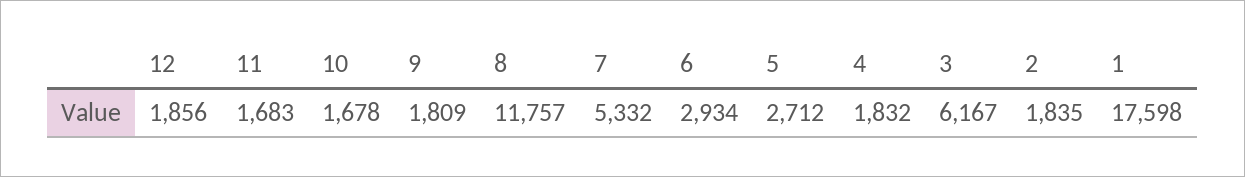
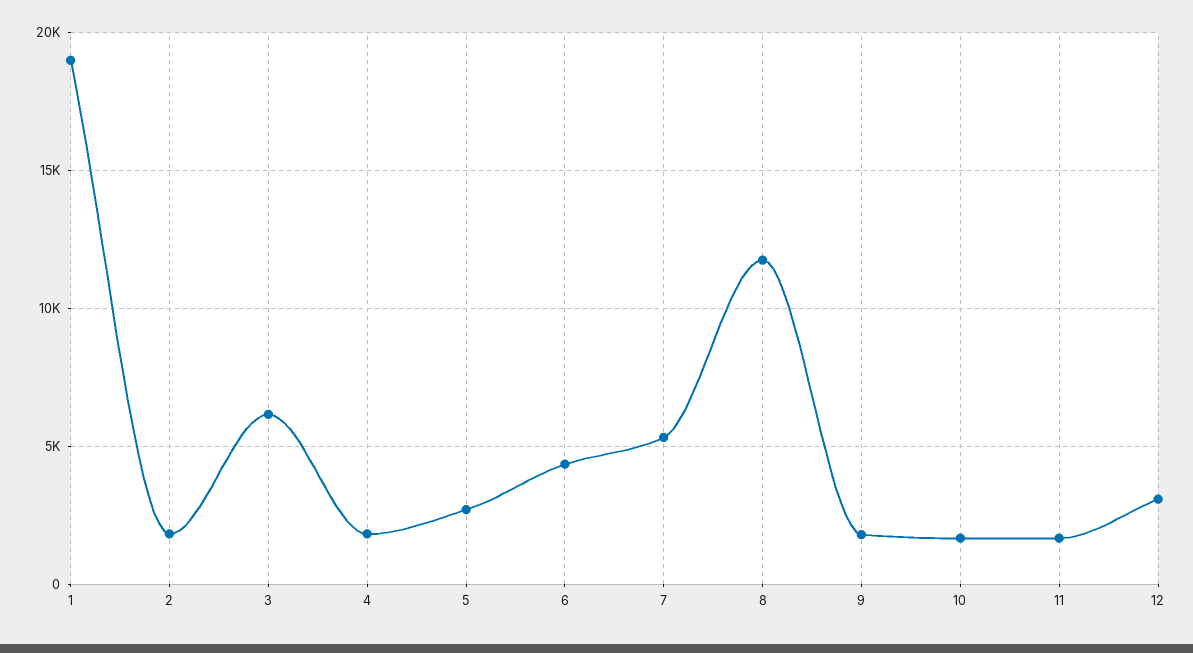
12: 1856 -> 3000
6: 2934 -> 4500
1: 17598 -> 19000

